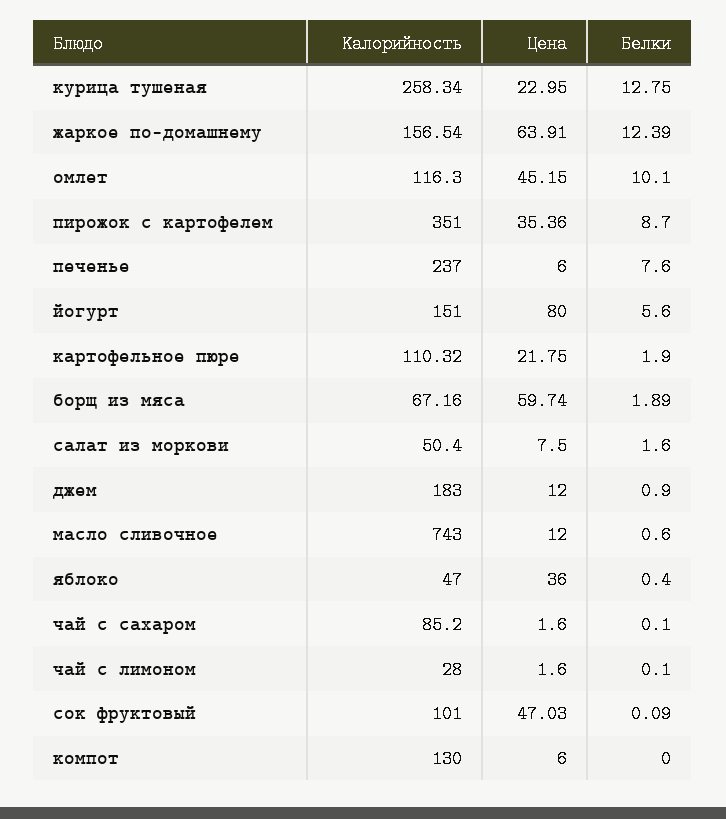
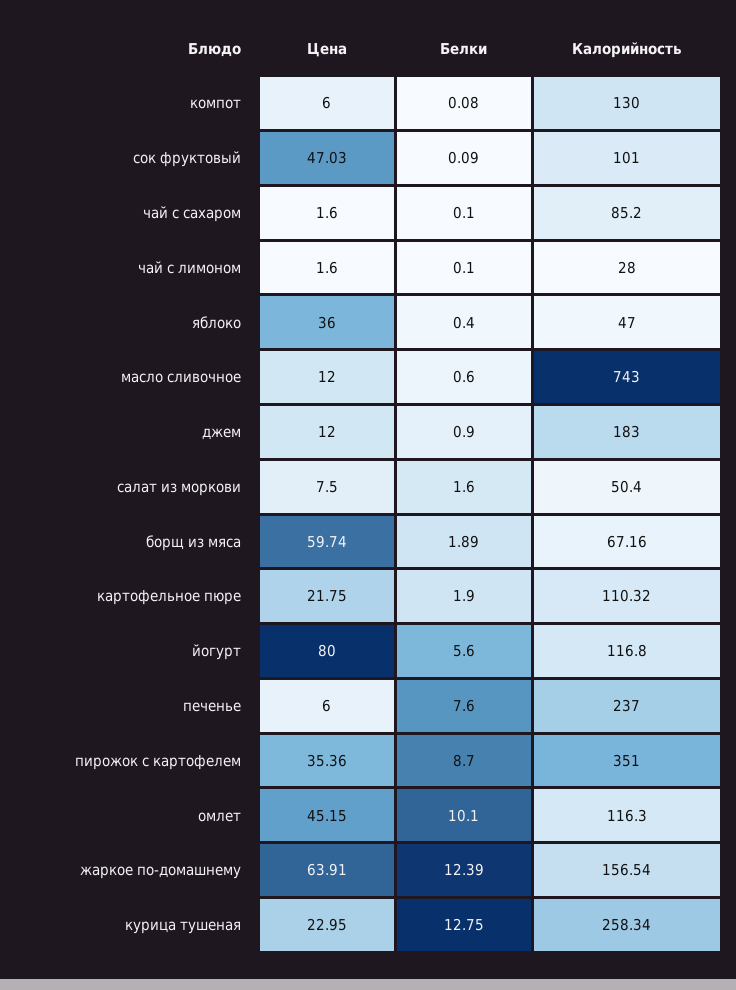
Калорийность, йогурт: 151 -> 116.8
Белки, компот: 0 -> 0.08

